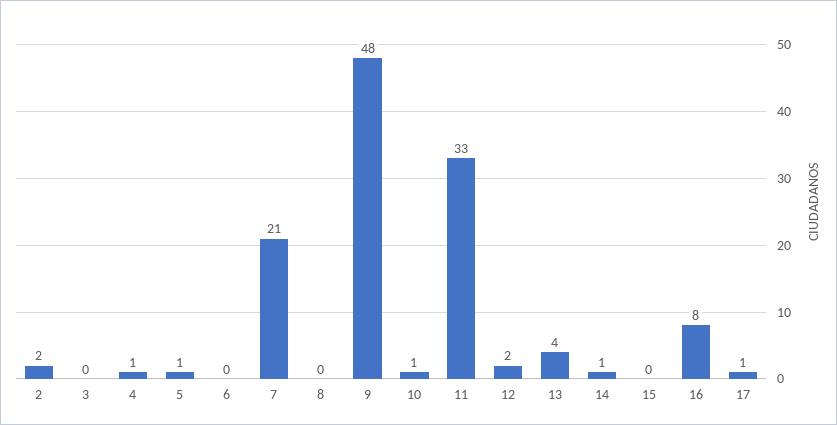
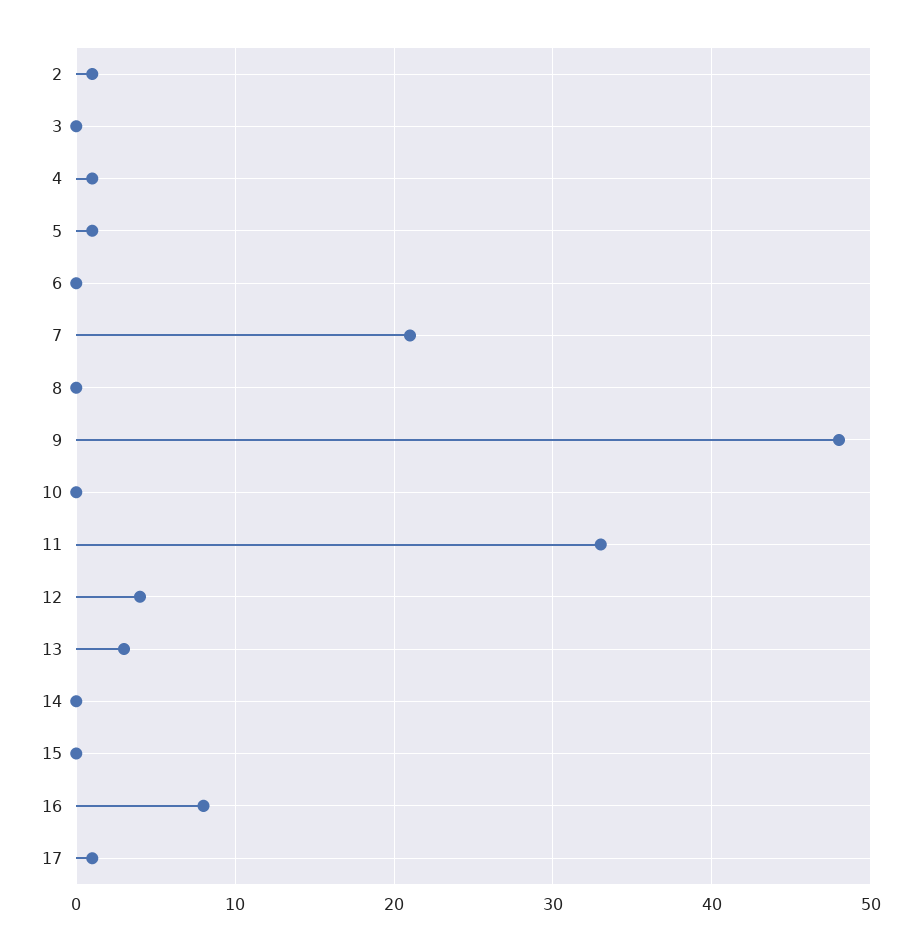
2: 2 -> 1
10: 1 -> 0
12: 2 -> 4
13: 4 -> 3
14: 1 -> 0

